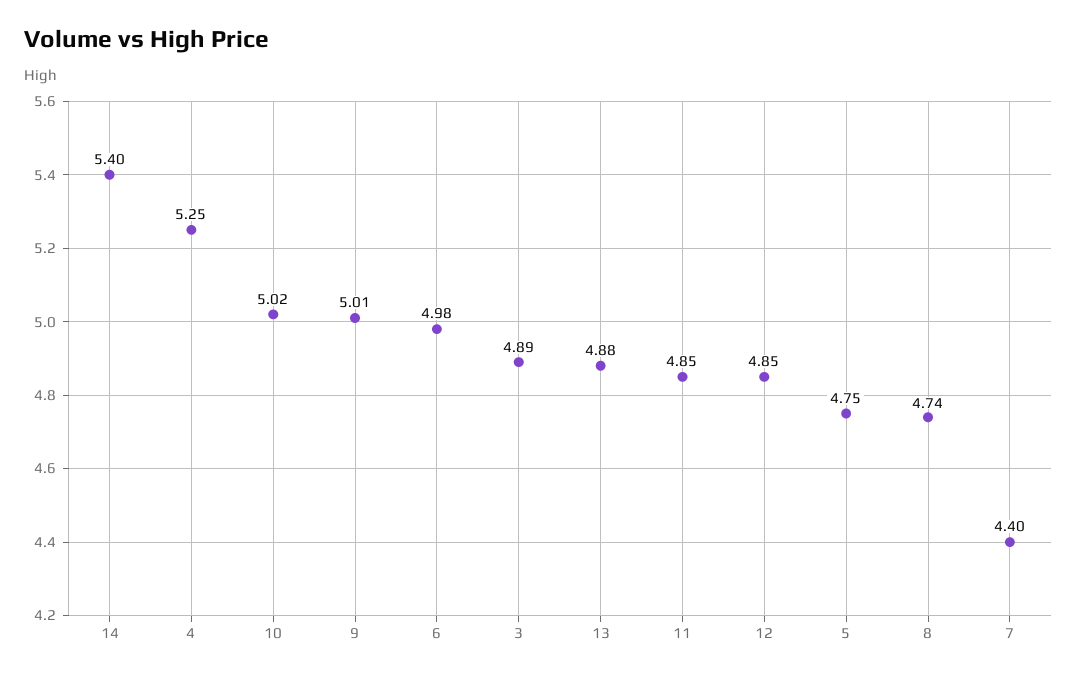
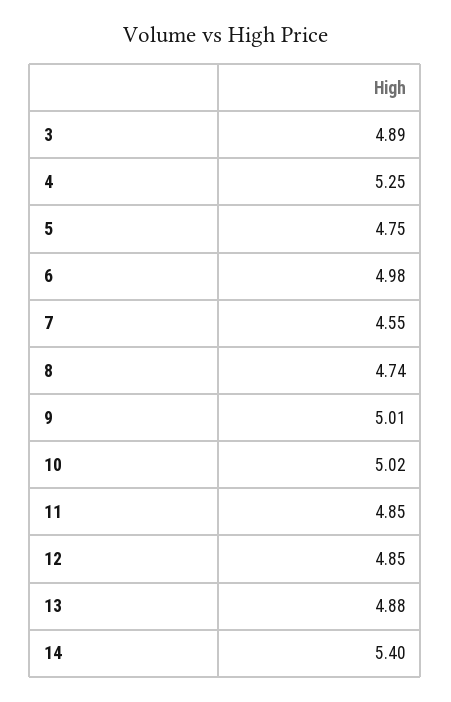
7: 4.4 -> 4.55

